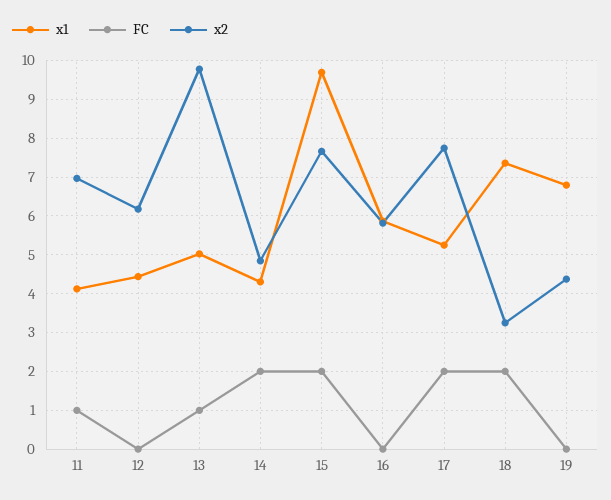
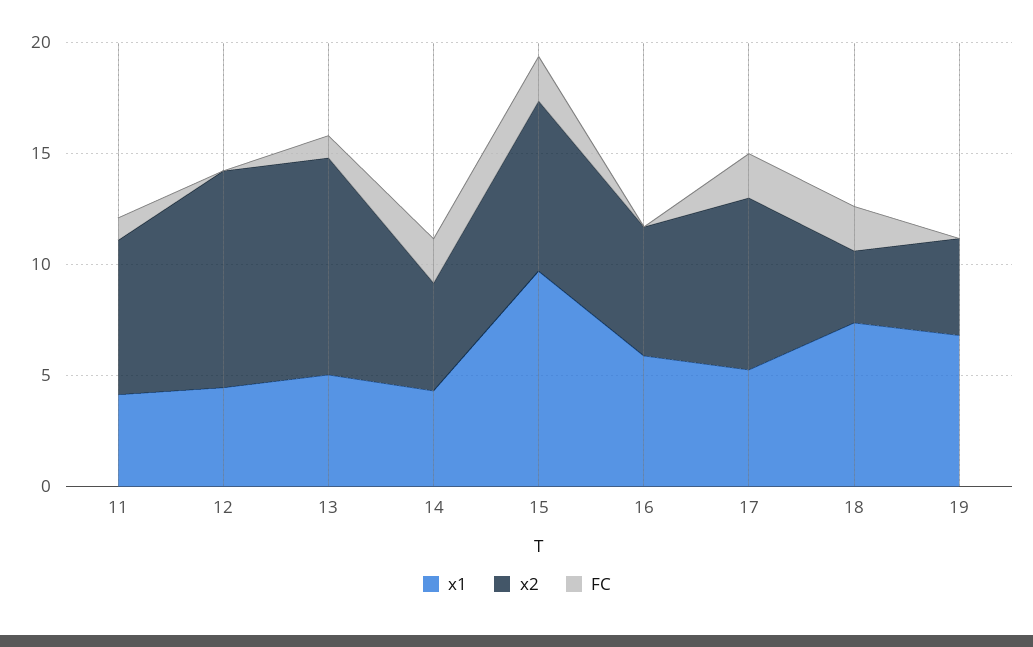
x2, 12: 6.2 -> 10

